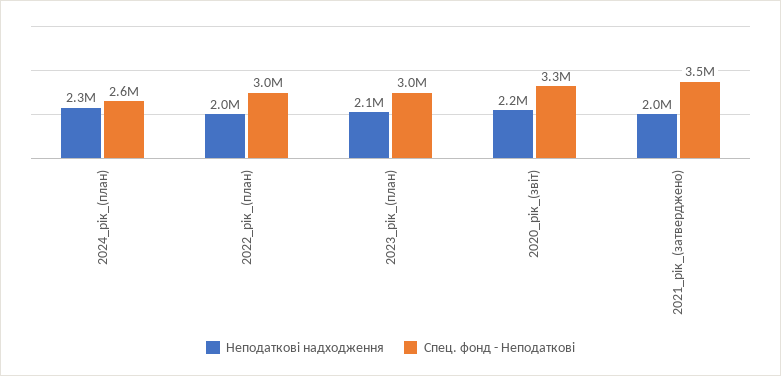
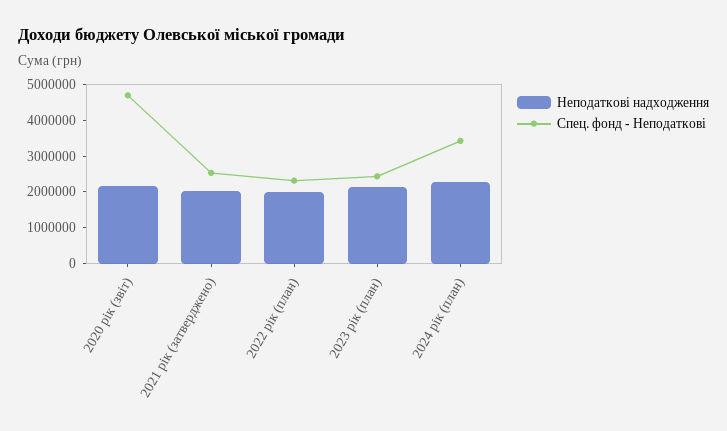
Спец. фонд - Неподаткові, 2024_рік_(план): 2600000 -> 3500000
Спец. фонд - Неподаткові, 2022_рік_(план): 3000000 -> 2250000
Спец. фонд - Неподаткові, 2023_рік_(план): 3000000 -> 2500000
Спец. фонд - Неподаткові, 2020_рік_(звіт): 3300000 -> 4750000
Спец. фонд - Неподаткові, 2021_рік_(затверджено): 3500000 -> 2500000

